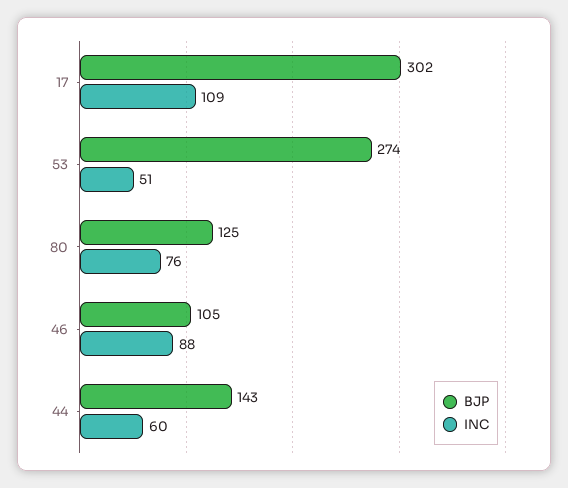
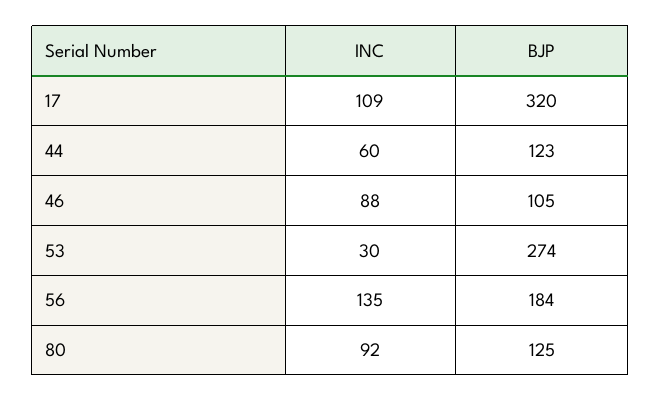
BJP, 17: 302 -> 320
INC, 53: 51 -> 30
INC, 80: 76 -> 92
BJP, 44: 143 -> 123
INC, 56: none -> 135
BJP, 56: none -> 184

